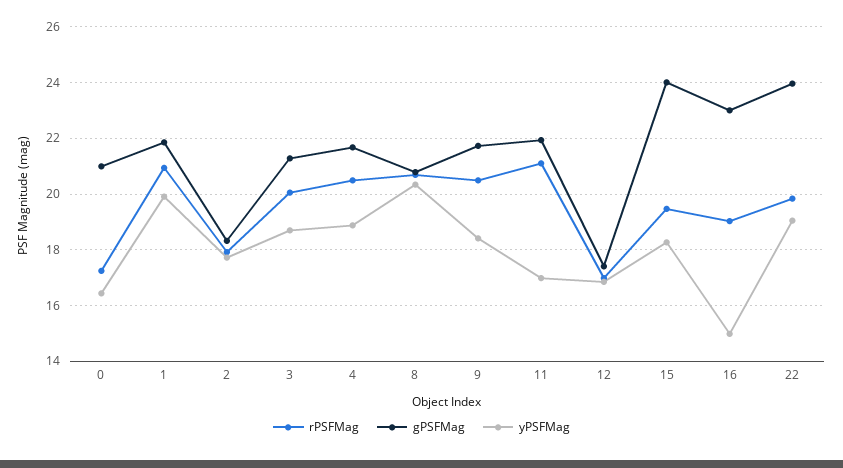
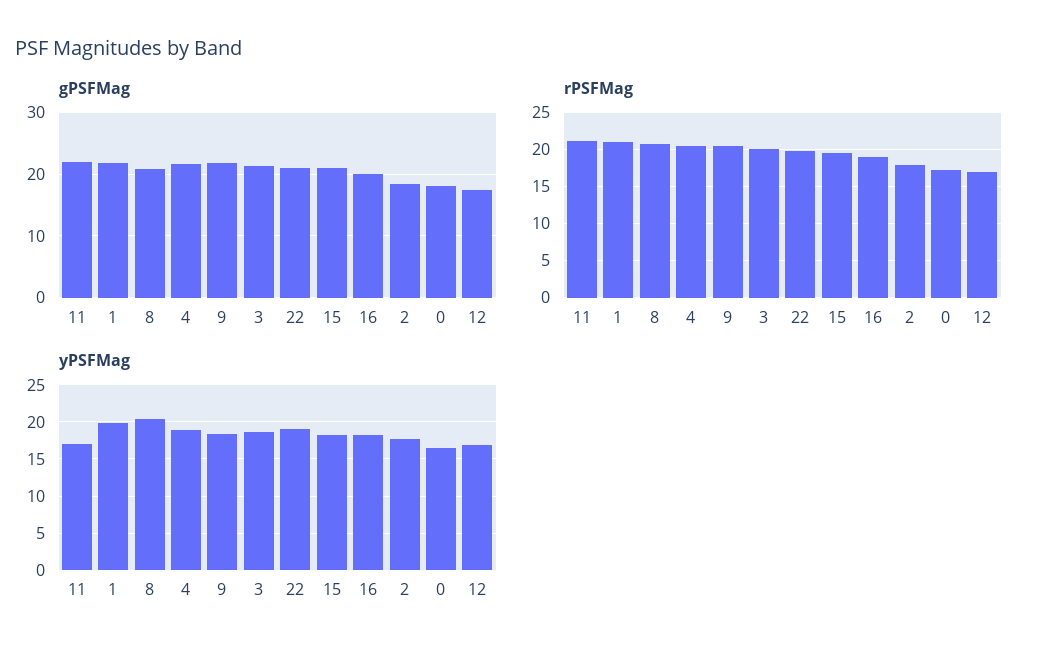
gPSFMag, 0: 21 -> 18
gPSFMag, 15: 24 -> 21
gPSFMag, 16: 23 -> 20
yPSFMag, 16: 15 -> 18
gPSFMag, 22: 24 -> 21

